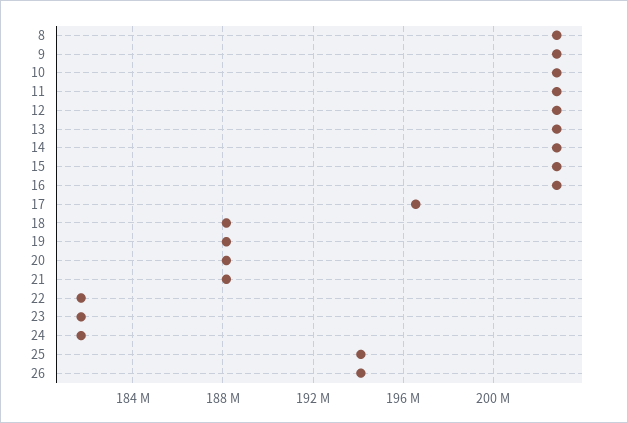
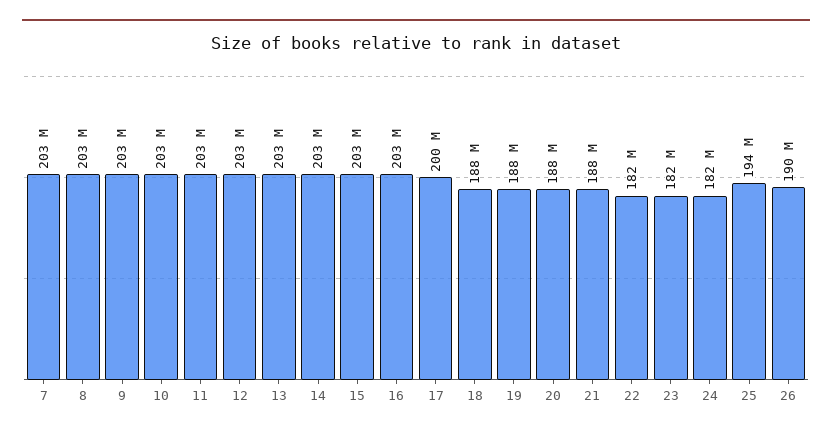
17: 196500000 -> 200000000
26: 194000000 -> 190000000
7: none -> 203000000

